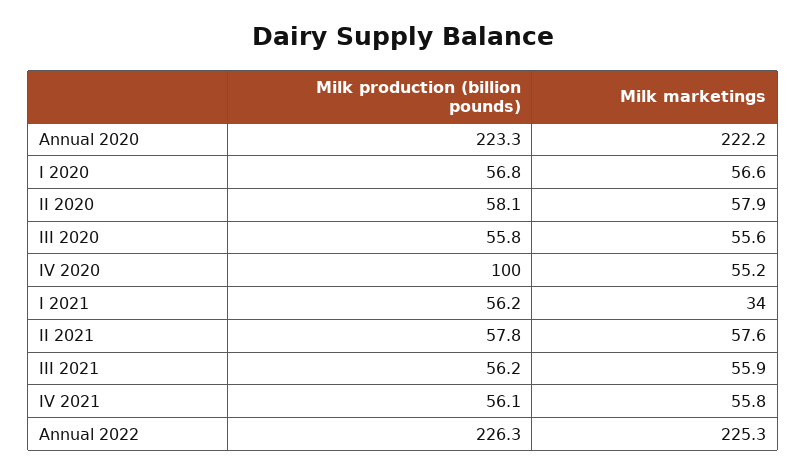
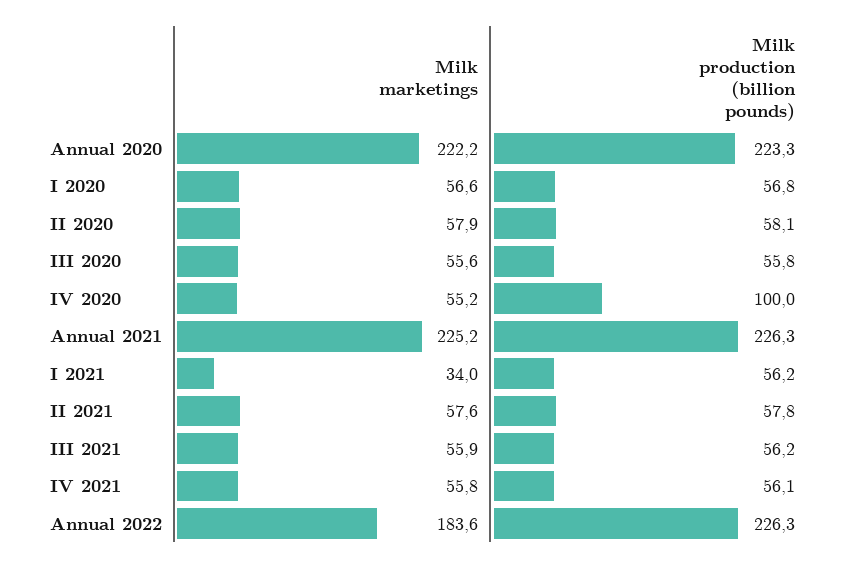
Milk marketings, Annual 2022: 225.3 -> 183.6
Milk marketings, Annual 2021: none -> 225.2
Milk production (billion pounds), Annual 2021: none -> 226.3

